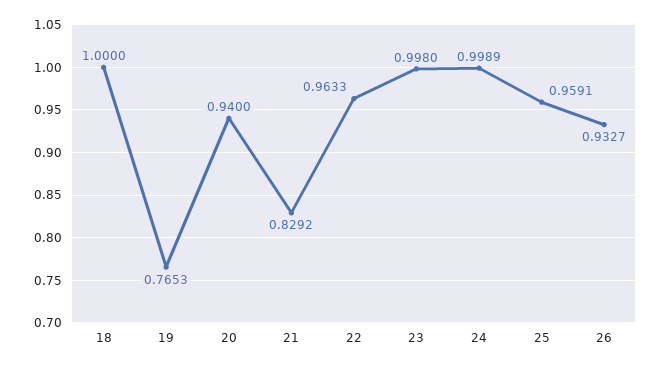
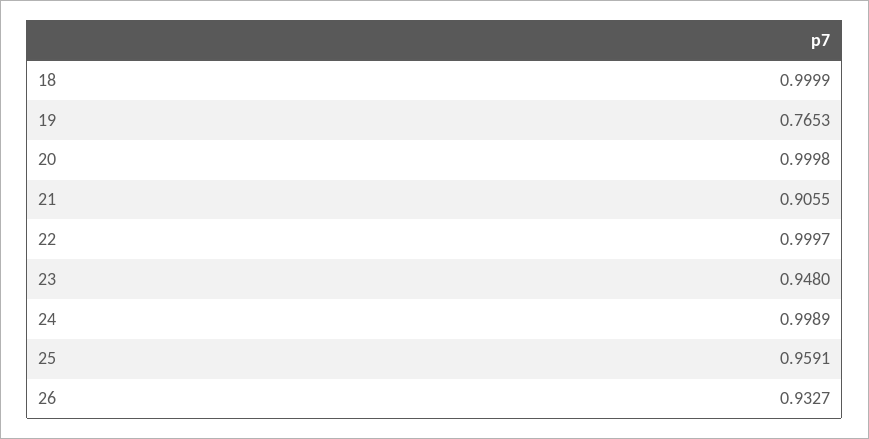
18: 1 -> 0.9999
20: 0.94 -> 0.9998
21: 0.8292 -> 0.9055
22: 0.9633 -> 0.9997
23: 0.998 -> 0.948

